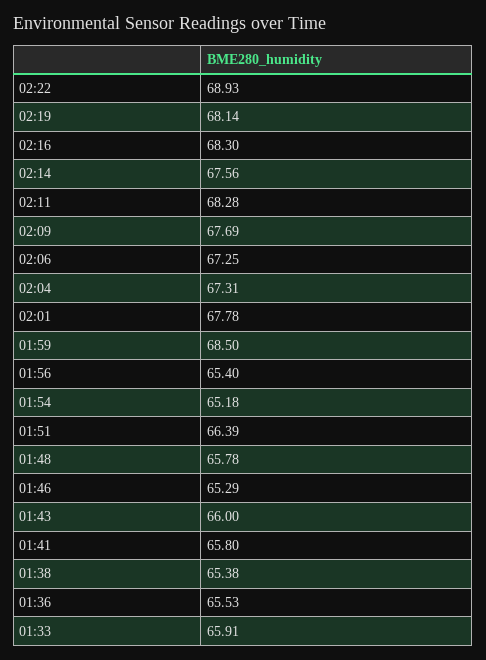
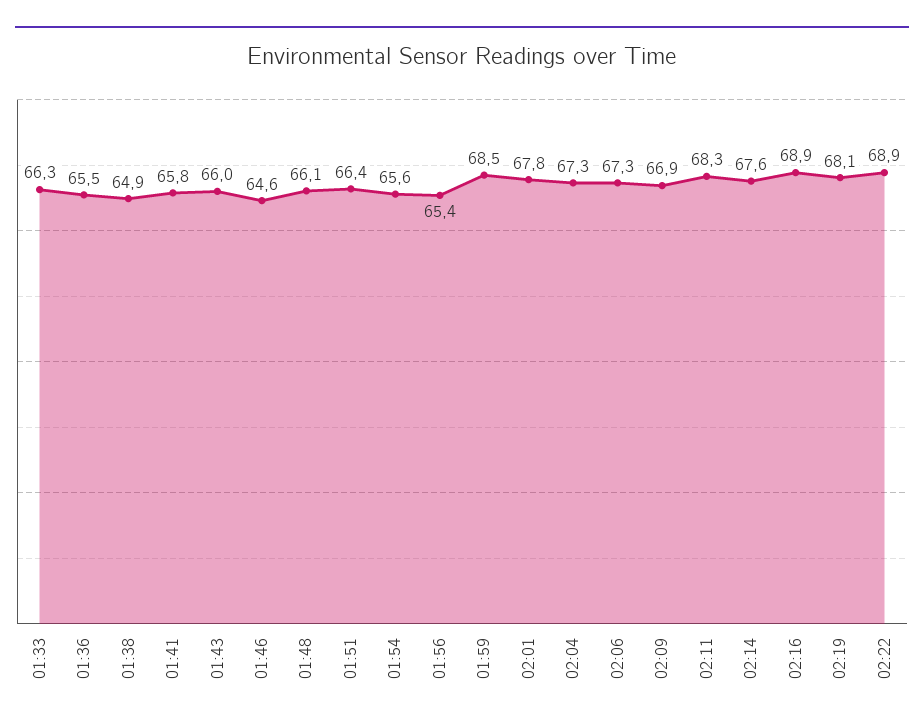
02:16: 68.3 -> 68.9
02:09: 67.69 -> 66.9
01:54: 65.18 -> 65.6
01:48: 65.78 -> 66.1
01:46: 65.29 -> 64.6
01:38: 65.38 -> 64.9
01:33: 65.91 -> 66.3

